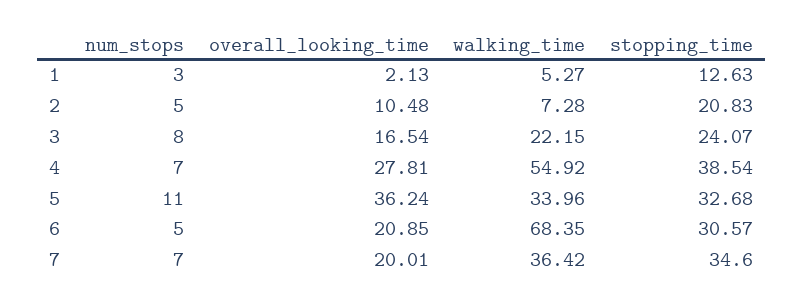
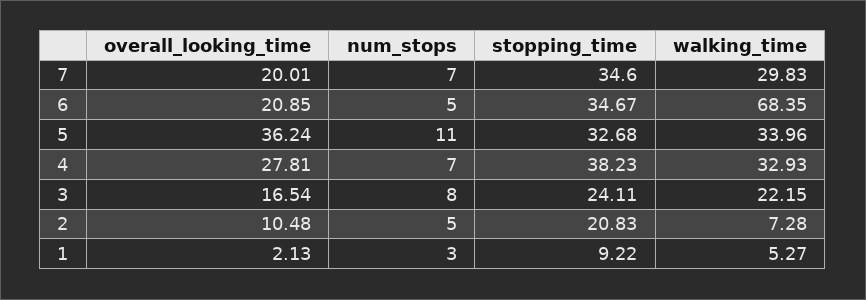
stopping_time, 1: 12.63 -> 9.22
stopping_time, 3: 24.07 -> 24.11
walking_time, 4: 54.92 -> 32.93
stopping_time, 4: 38.54 -> 38.23
stopping_time, 6: 30.57 -> 34.67
walking_time, 7: 36.42 -> 29.83

